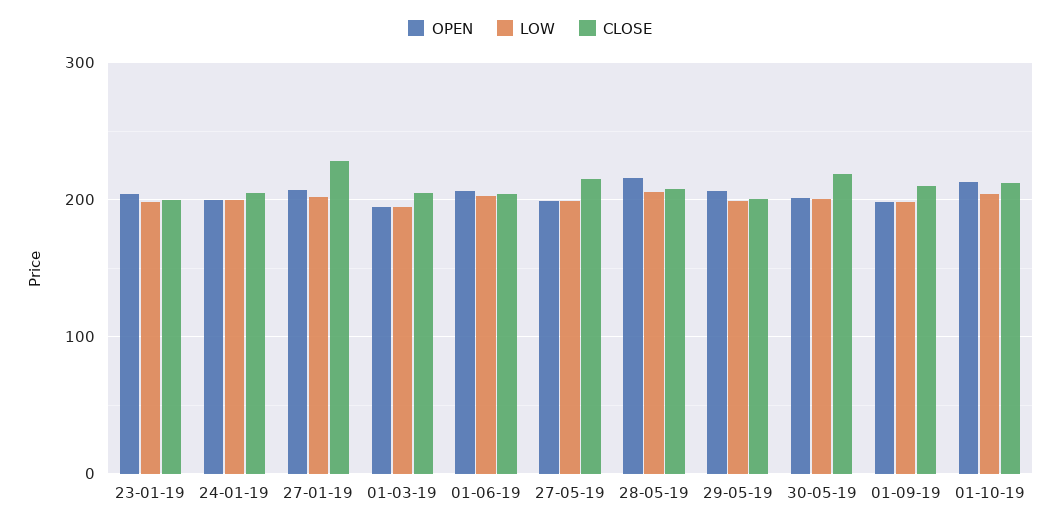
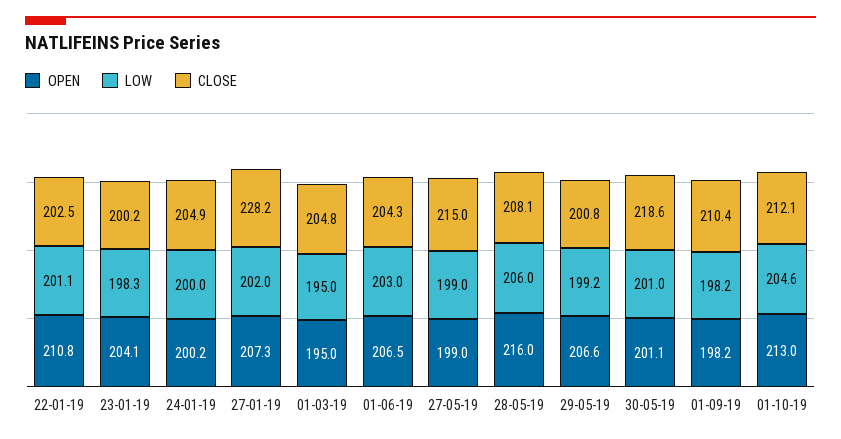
OPEN, 22-01-19: none -> 210.8
LOW, 22-01-19: none -> 201.1
CLOSE, 22-01-19: none -> 202.5

